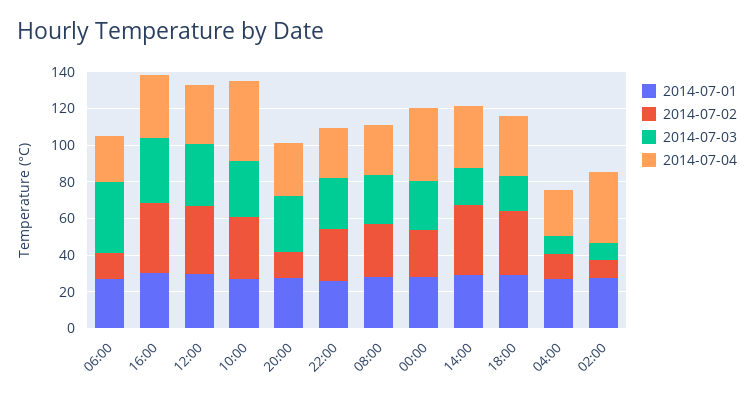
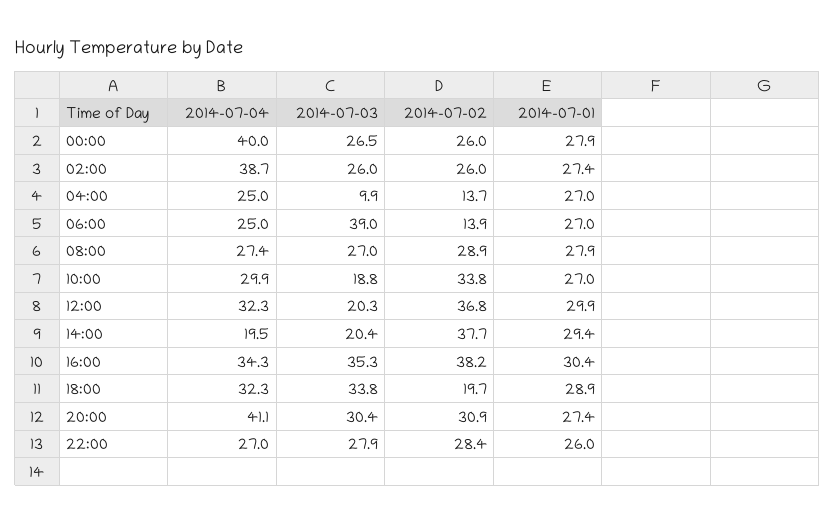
2014-07-03, 12:00: 35 -> 20.3
2014-07-03, 10:00: 30 -> 18.8
2014-07-04, 10:00: 45 -> 29.9
2014-07-02, 20:00: 15 -> 30.9
2014-07-04, 20:00: 30 -> 41.1
2014-07-04, 14:00: 35 -> 19.5
2014-07-02, 18:00: 35 -> 19.7
2014-07-03, 18:00: 20 -> 33.8
2014-07-02, 02:00: 10 -> 26
2014-07-03, 02:00: 10 -> 26

